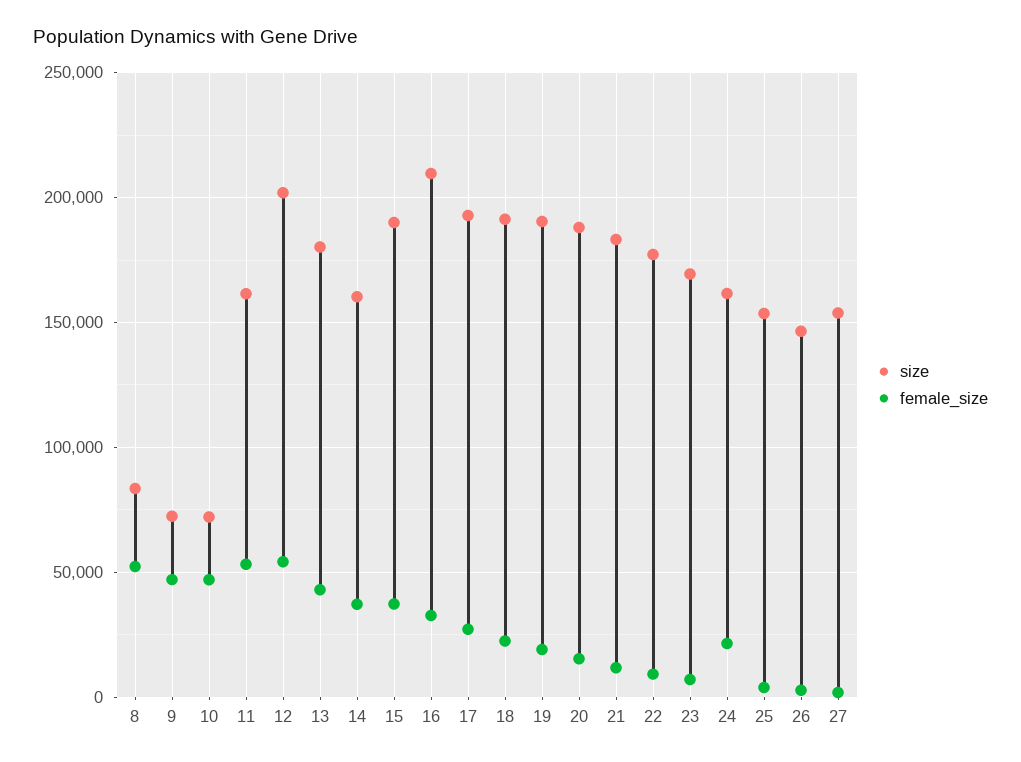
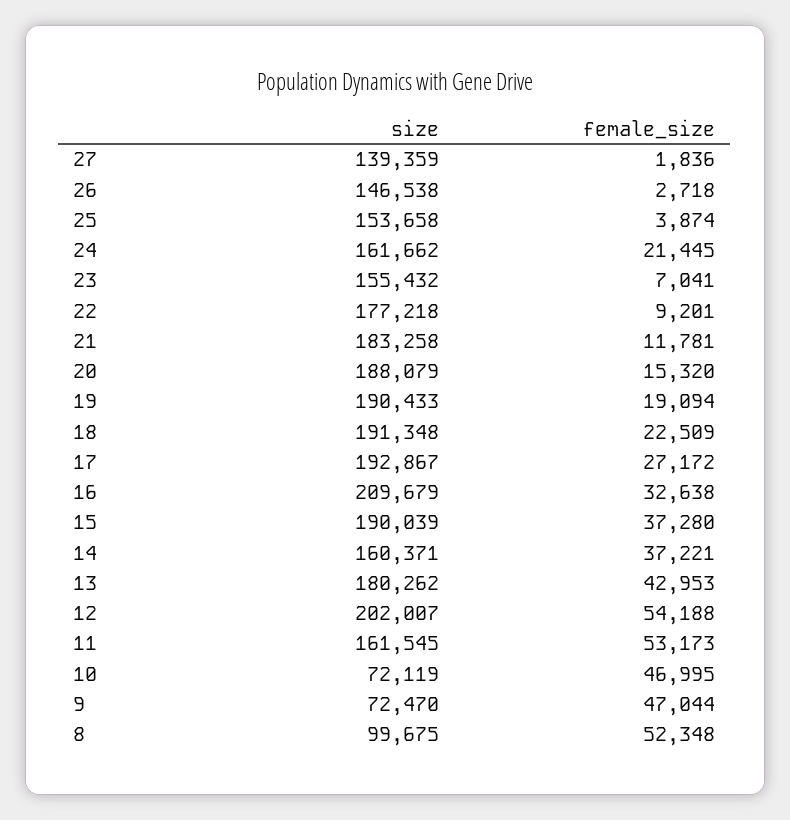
size, 8: 85000 -> 99675
size, 23: 170000 -> 155432
size, 27: 155000 -> 139359

